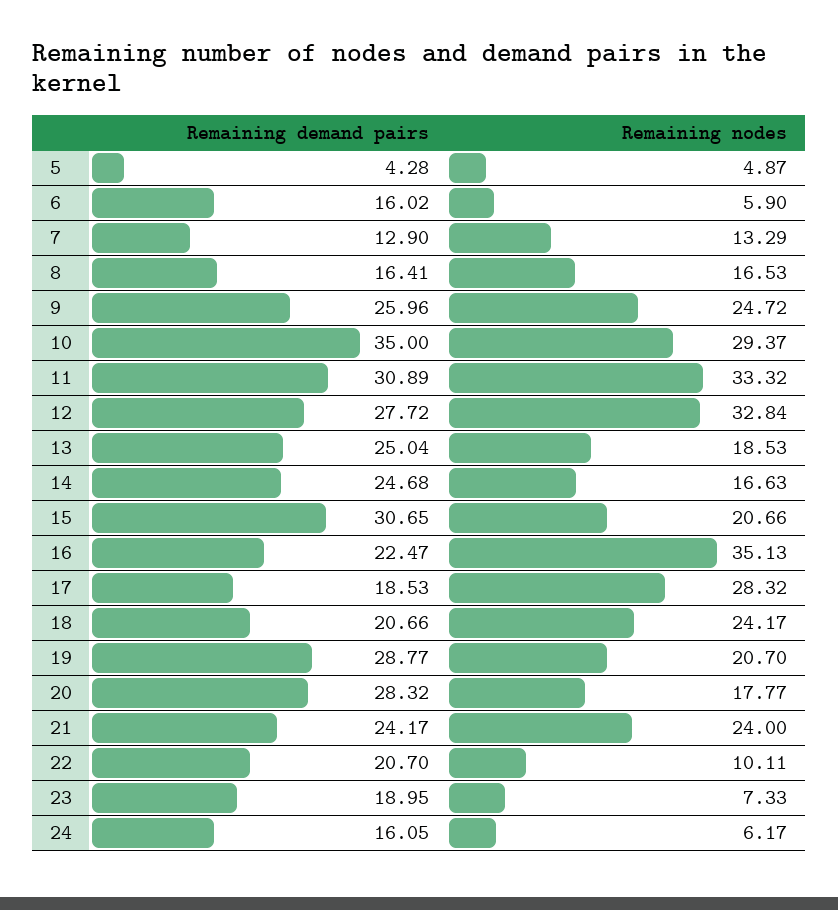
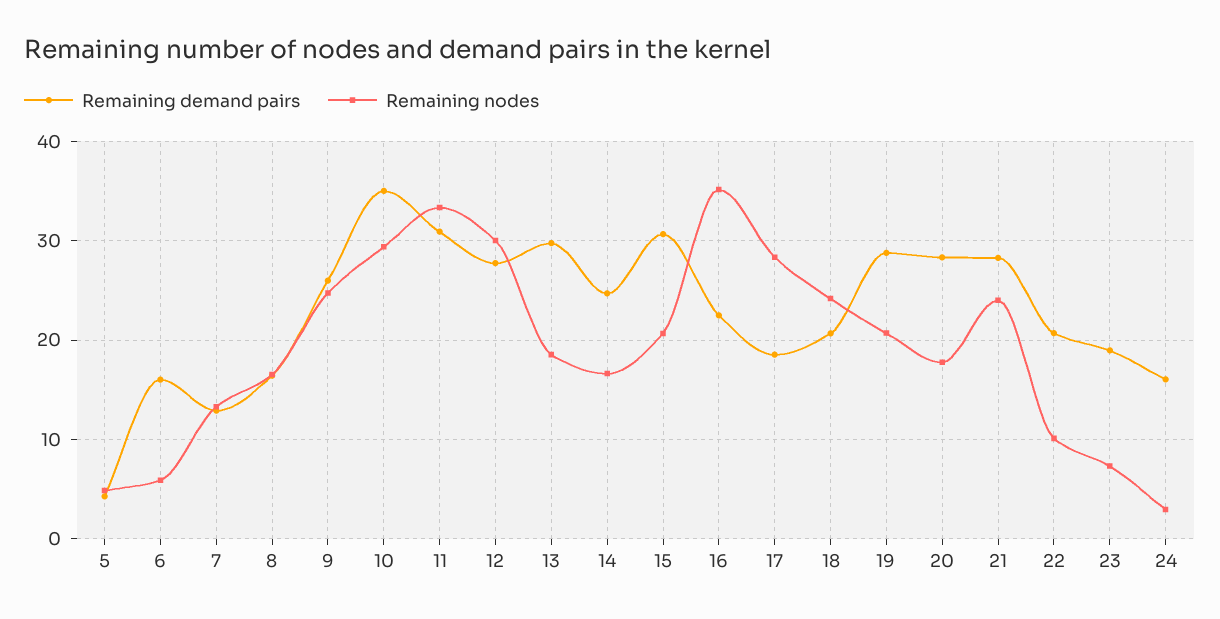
Remaining nodes, 12: 32.84 -> 30
Remaining demand pairs, 13: 25.04 -> 30
Remaining demand pairs, 21: 24.17 -> 28
Remaining nodes, 24: 6.17 -> 3

